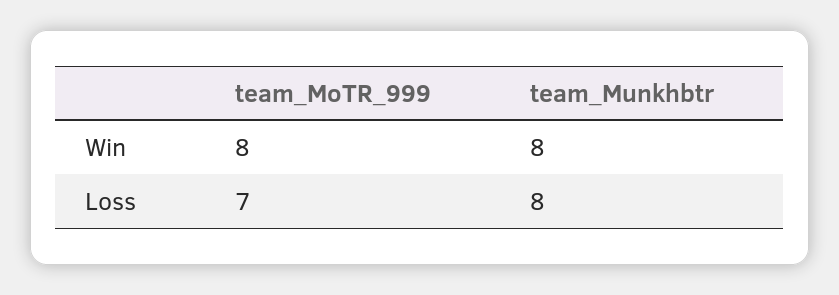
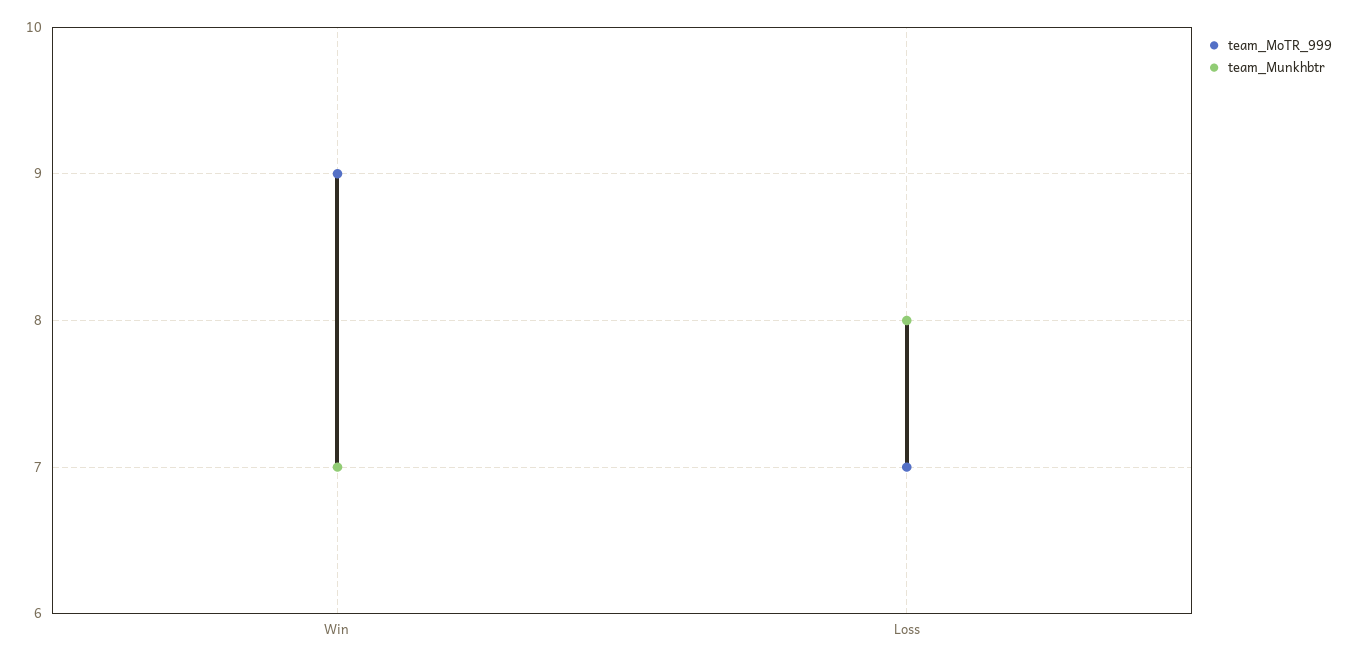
team_MoTR_999, Win: 8 -> 9
team_Munkhbtr, Win: 8 -> 7

